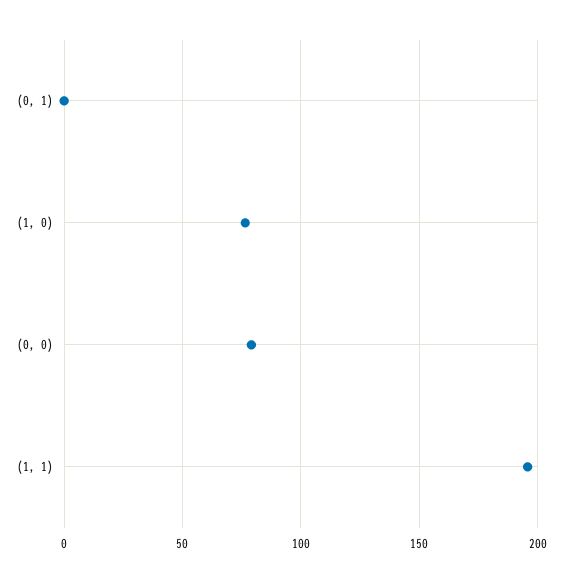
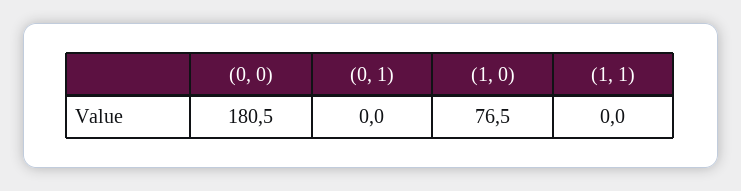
(0, 0): 80 -> 180.5
(1, 1): 195 -> 0

